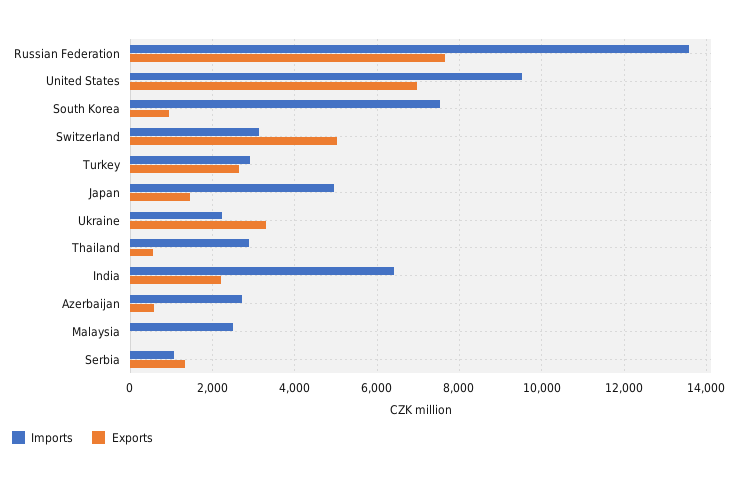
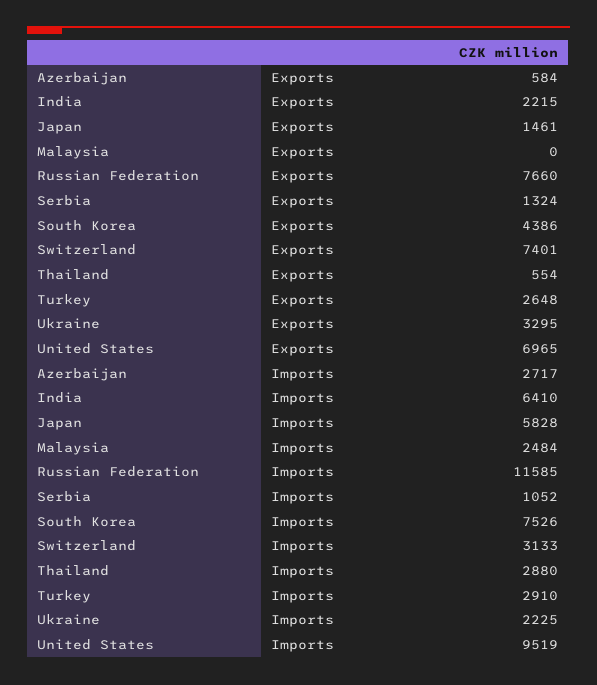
Imports, Russian Federation: 13600 -> 11585
Exports, South Korea: 1000 -> 4386
Exports, Switzerland: 5000 -> 7401
Imports, Japan: 5000 -> 5828

